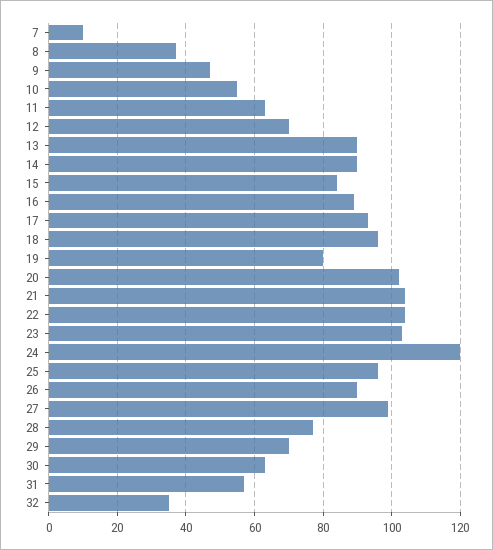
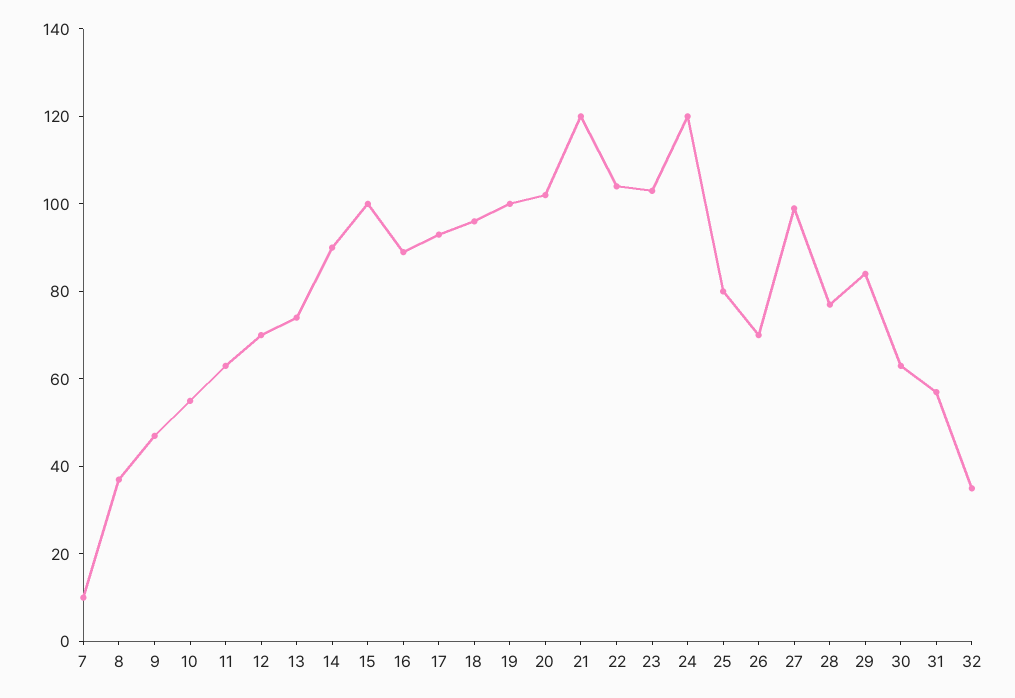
13: 90 -> 75
15: 85 -> 100
19: 80 -> 100
21: 105 -> 120
25: 95 -> 80
26: 90 -> 70
29: 70 -> 85

